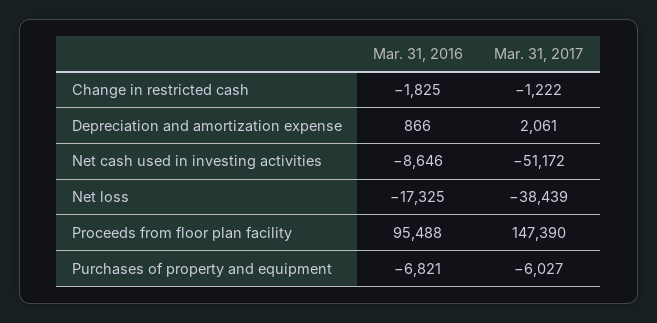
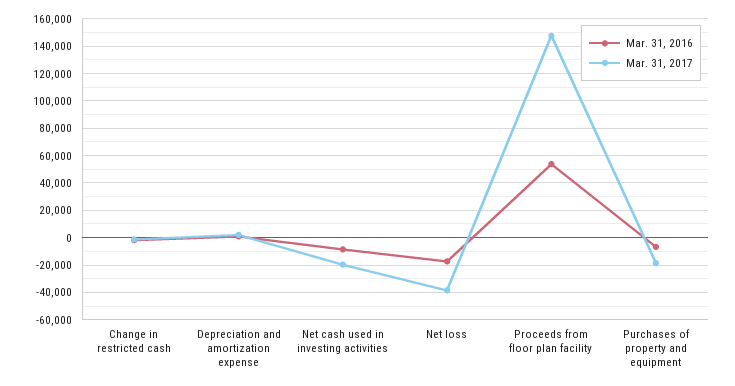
Mar. 31, 2017, Net cash used in investing activities: -51172 -> -20000
Mar. 31, 2016, Proceeds from floor plan facility: 95488 -> 55000
Mar. 31, 2017, Purchases of property and equipment: -6027 -> -20000

